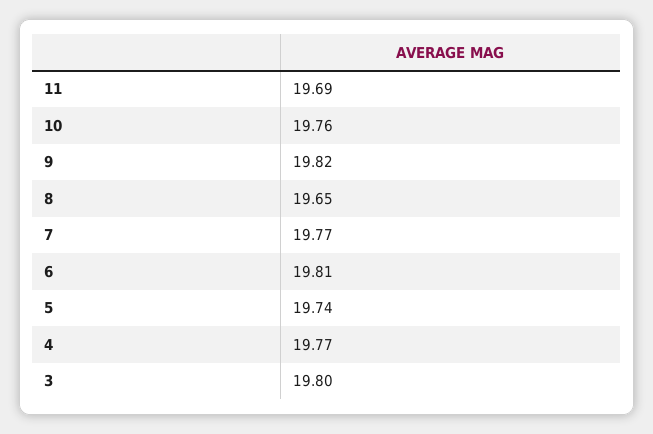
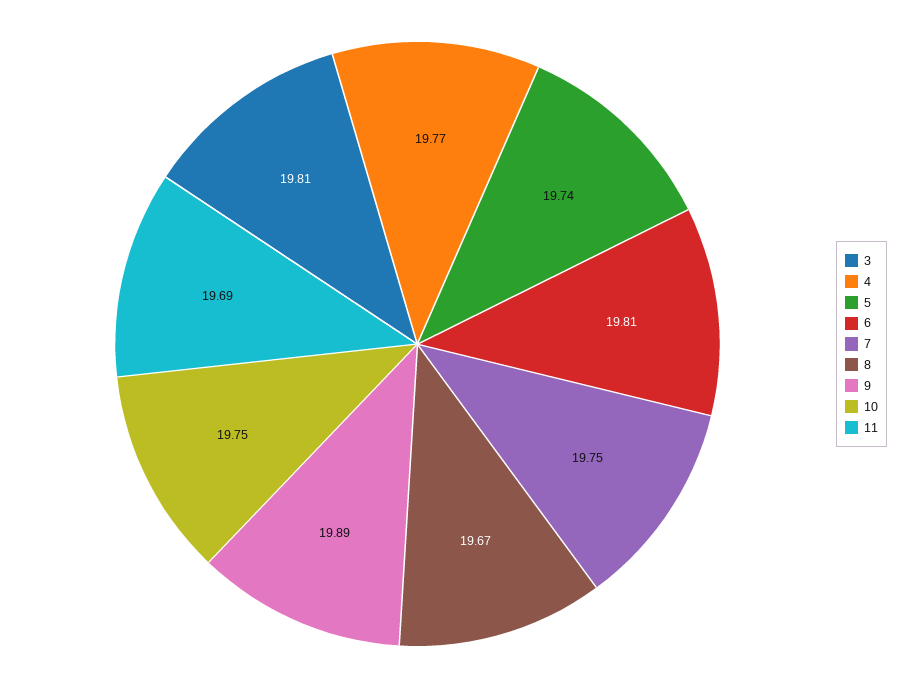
10: 19.76 -> 19.75
9: 19.82 -> 19.89
8: 19.65 -> 19.67
7: 19.77 -> 19.75
3: 19.8 -> 19.81

